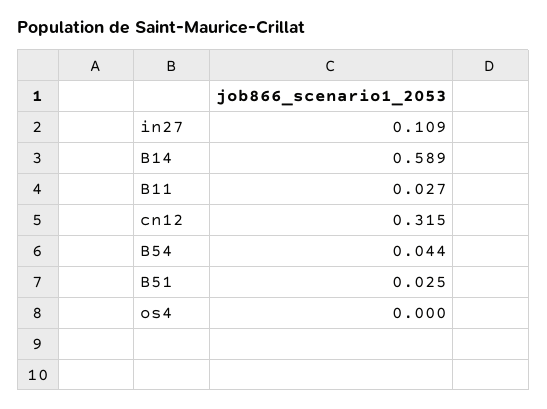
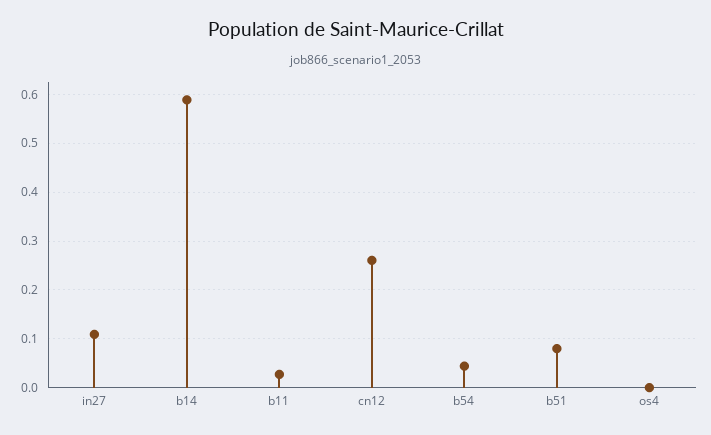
cn12: 0.315 -> 0.26
B51: 0.025 -> 0.08

